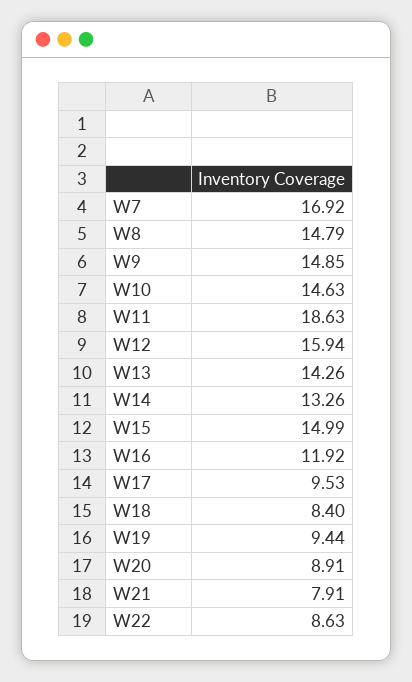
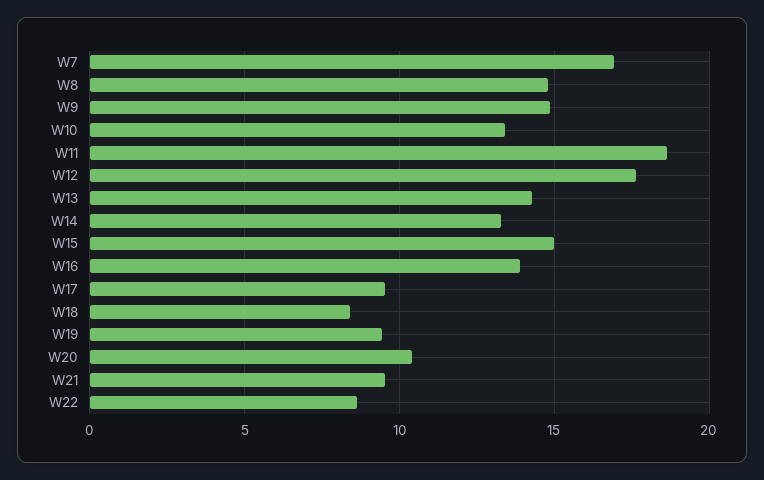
W10: 14.63 -> 13.5
W12: 15.94 -> 17.5
W16: 11.92 -> 14
W20: 8.91 -> 10.5
W21: 7.91 -> 9.5

